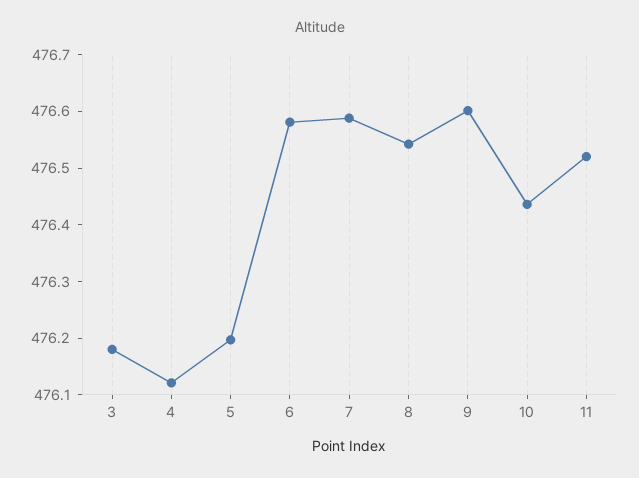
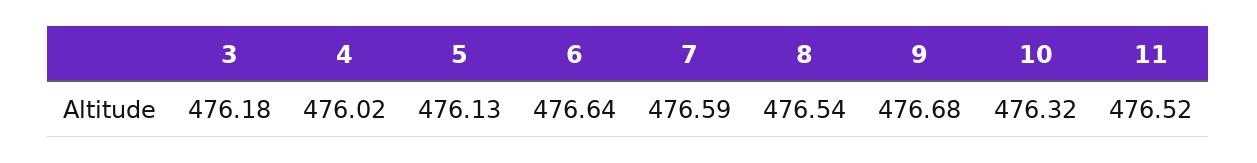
4: 476.12 -> 476.02
5: 476.2 -> 476.13
6: 476.58 -> 476.64
9: 476.6 -> 476.68
10: 476.44 -> 476.32

